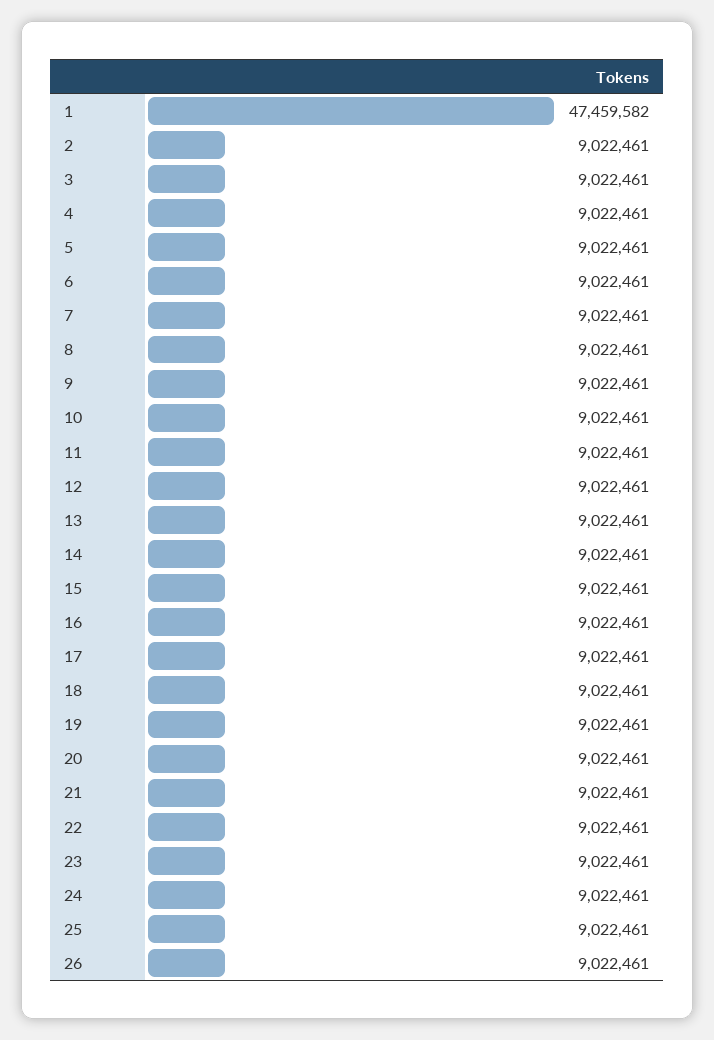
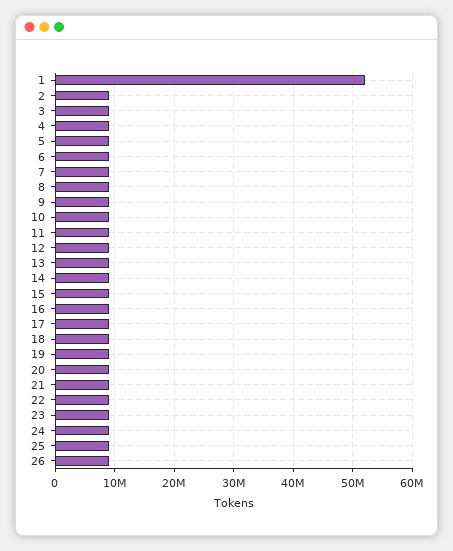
1: 47459582 -> 52000000

